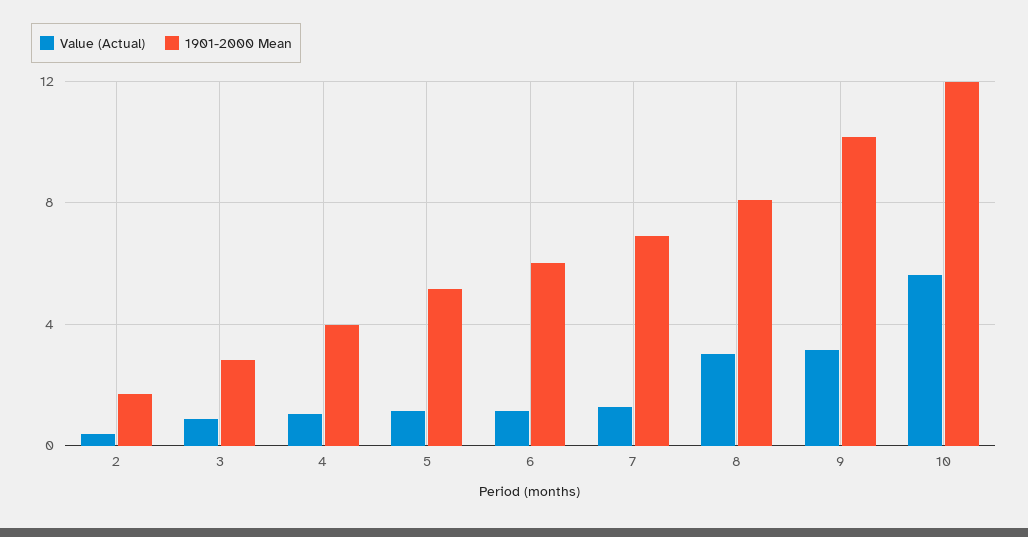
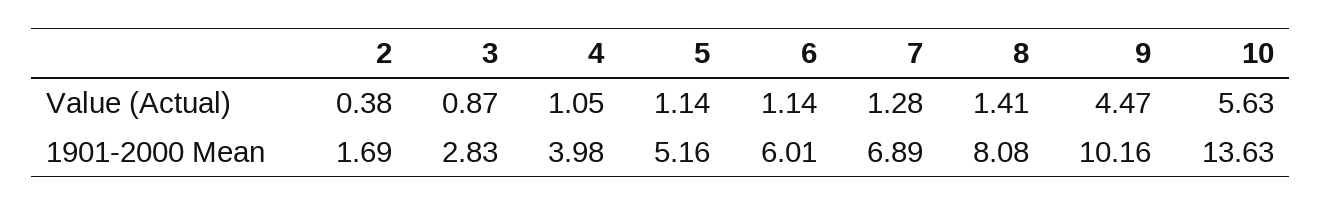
Value (Actual), 8: 3 -> 1.41
Value (Actual), 9: 3 -> 4.47
1901-2000 Mean, 10: 12 -> 13.63

